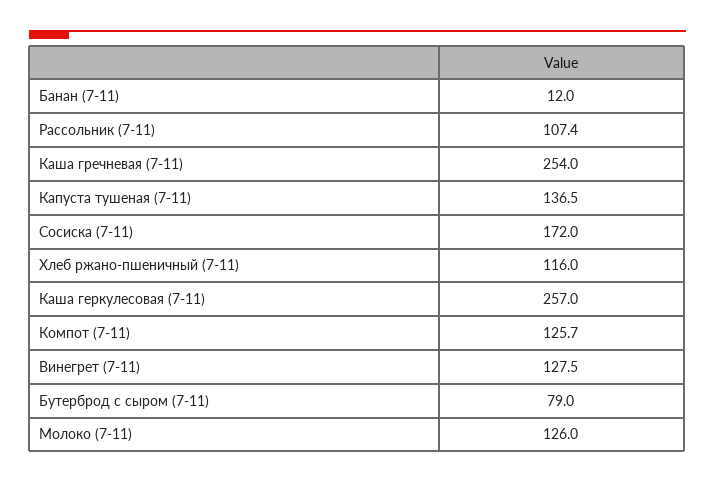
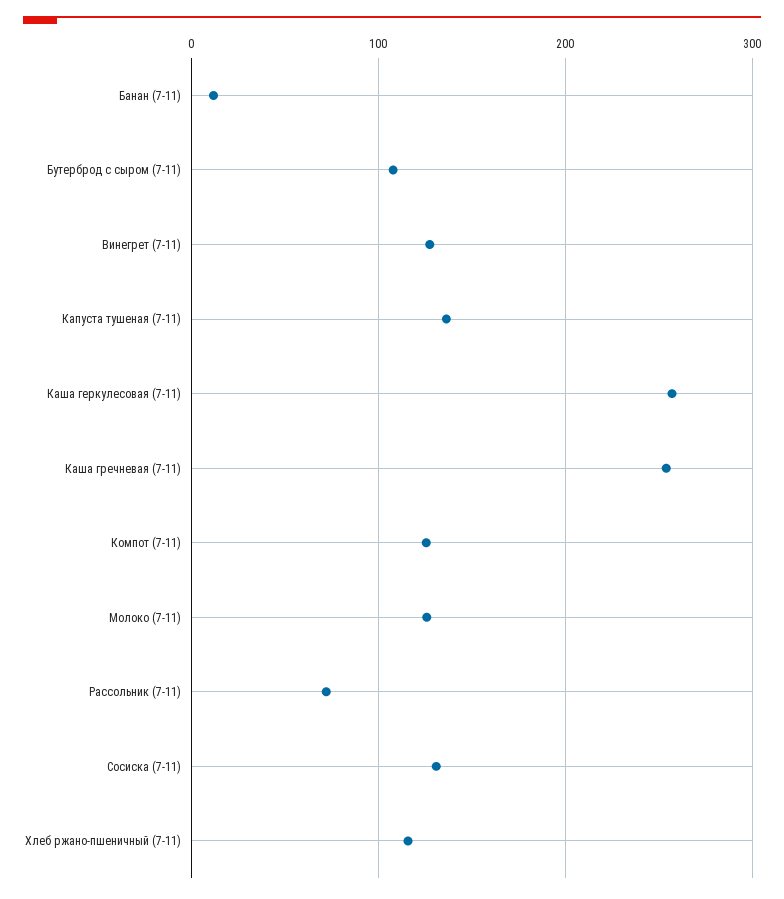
Рассольник (7-11): 107.4 -> 70
Сосиска (7-11): 172 -> 130
Бутерброд с сыром (7-11): 79 -> 110

